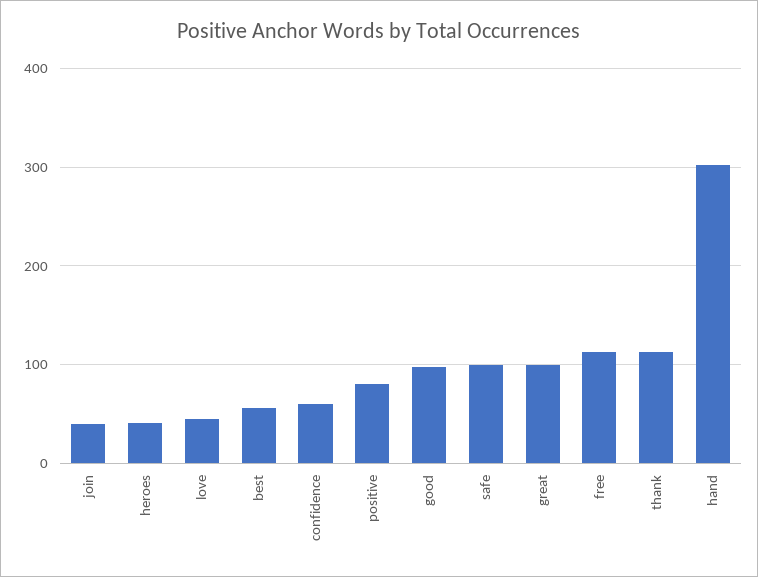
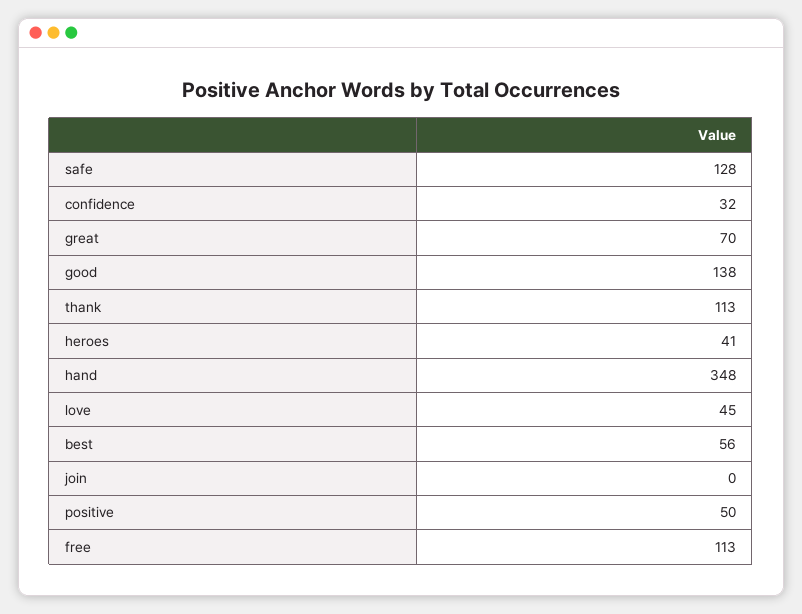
join: 40 -> 0
confidence: 60 -> 32
positive: 80 -> 50
good: 100 -> 138
safe: 100 -> 128
great: 100 -> 70
hand: 300 -> 348

